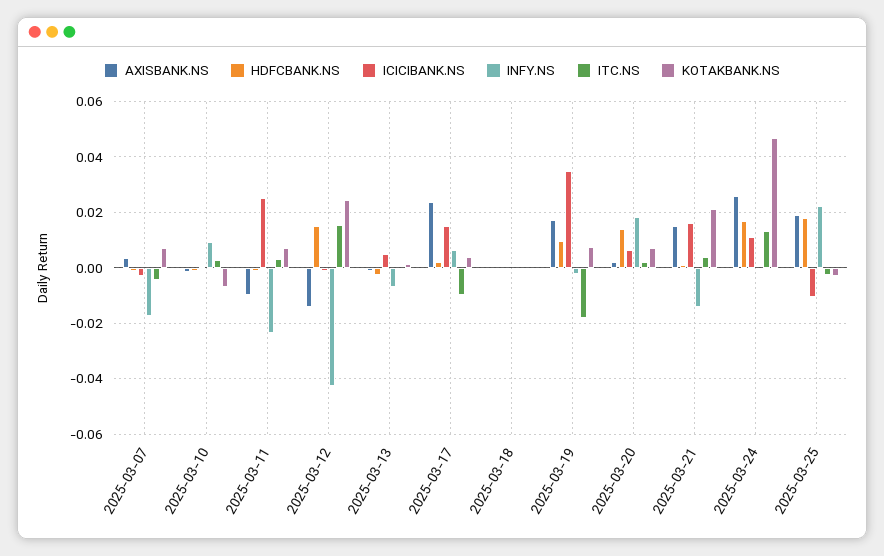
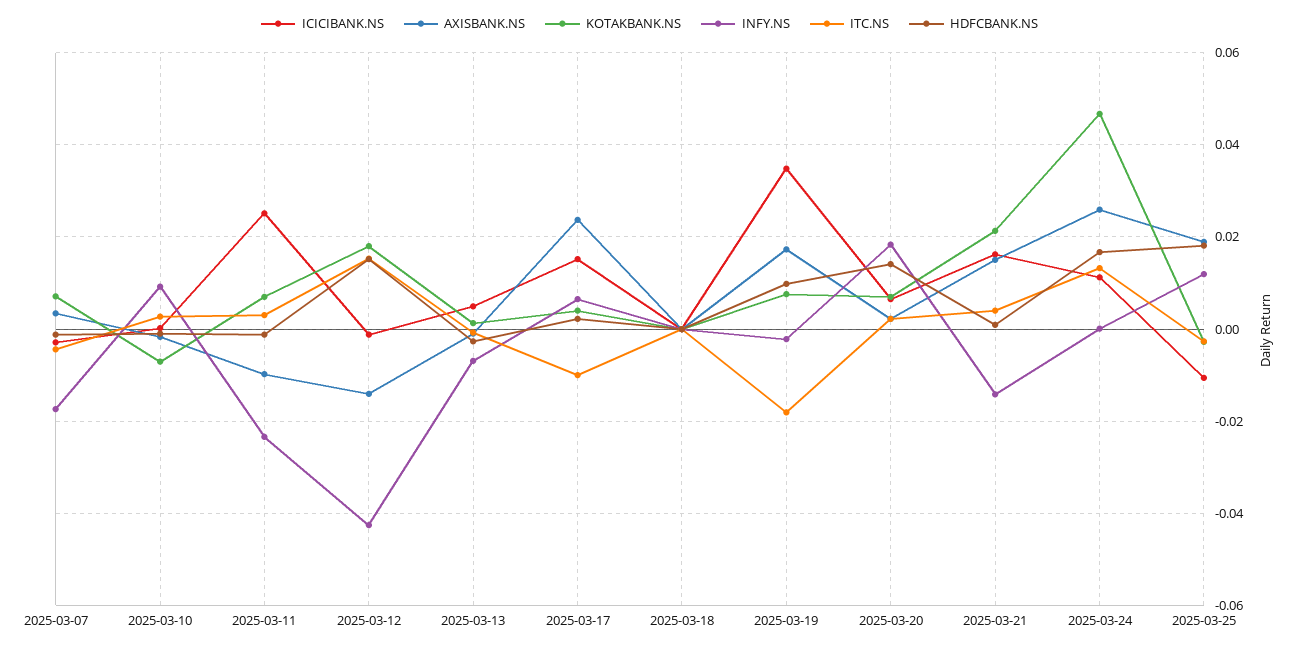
KOTAKBANK.NS, 2025-03-12: 0.025 -> 0.018
INFY.NS, 2025-03-25: 0.0225 -> 0.012

